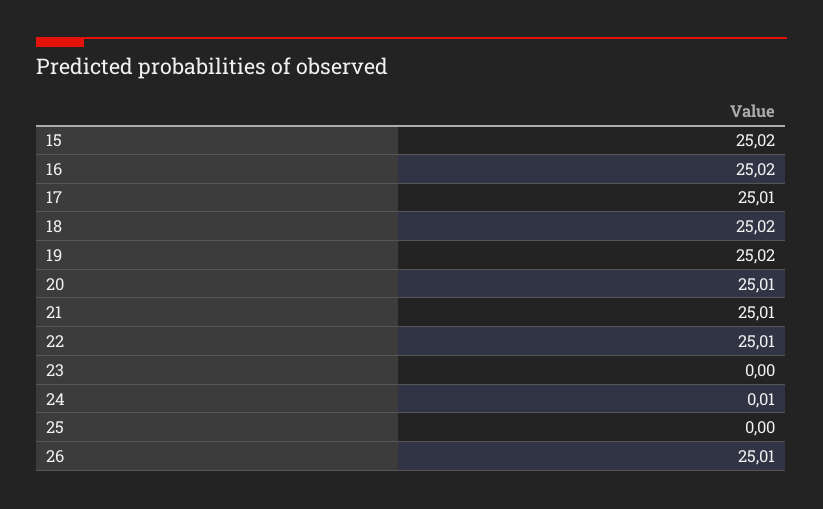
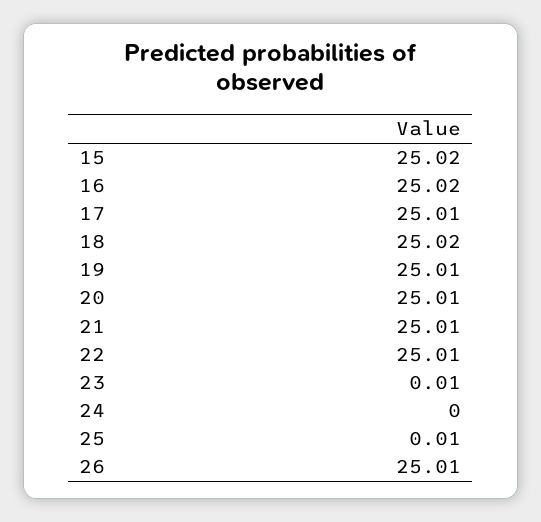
19: 25.02 -> 25.01
23: 0 -> 0.01
24: 0.01 -> 0
25: 0 -> 0.01

